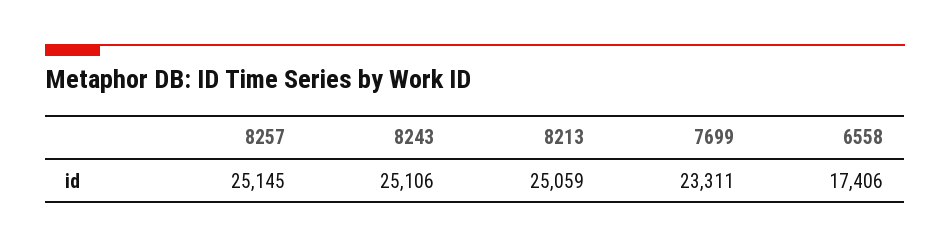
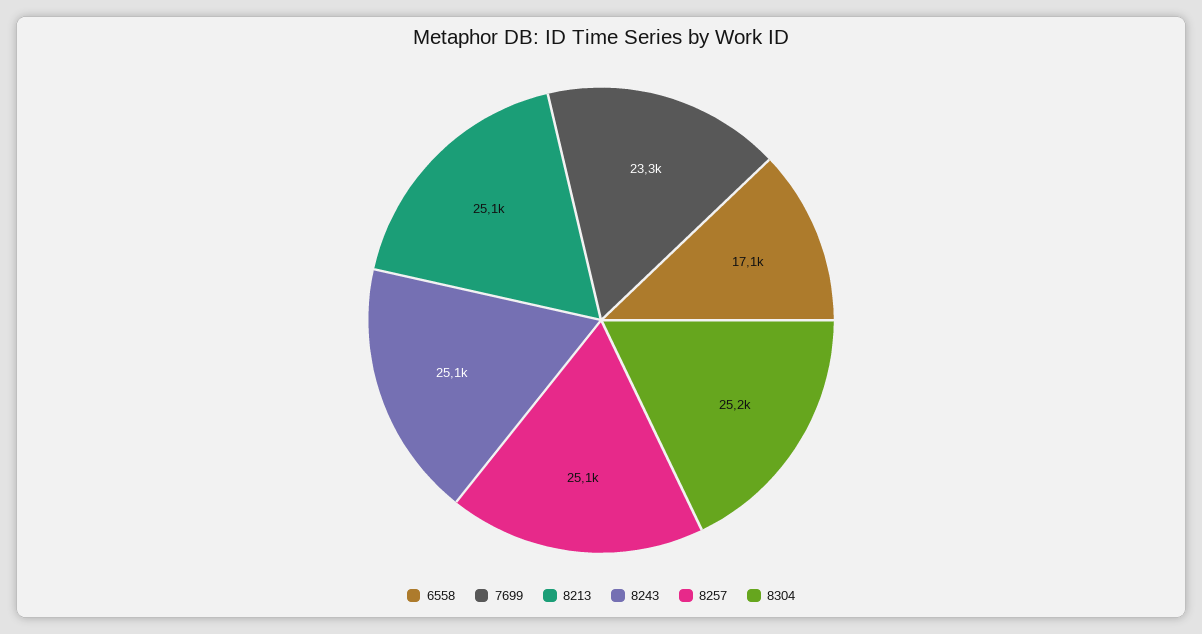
6558: 17406 -> 17100
8304: none -> 25200

